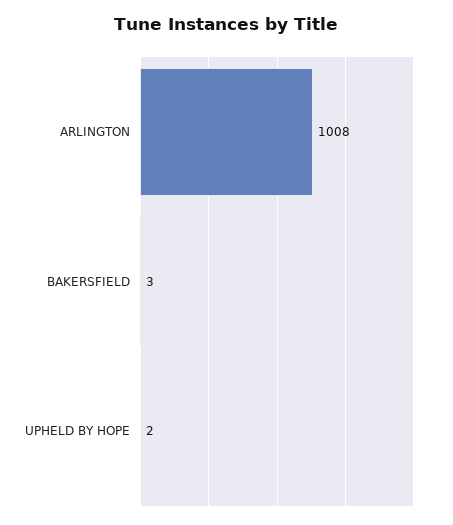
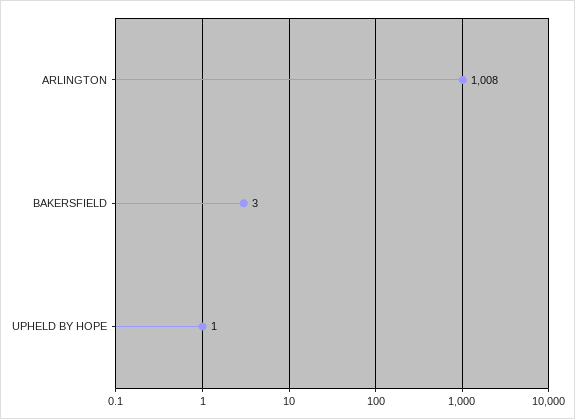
UPHELD BY HOPE: 2 -> 1

